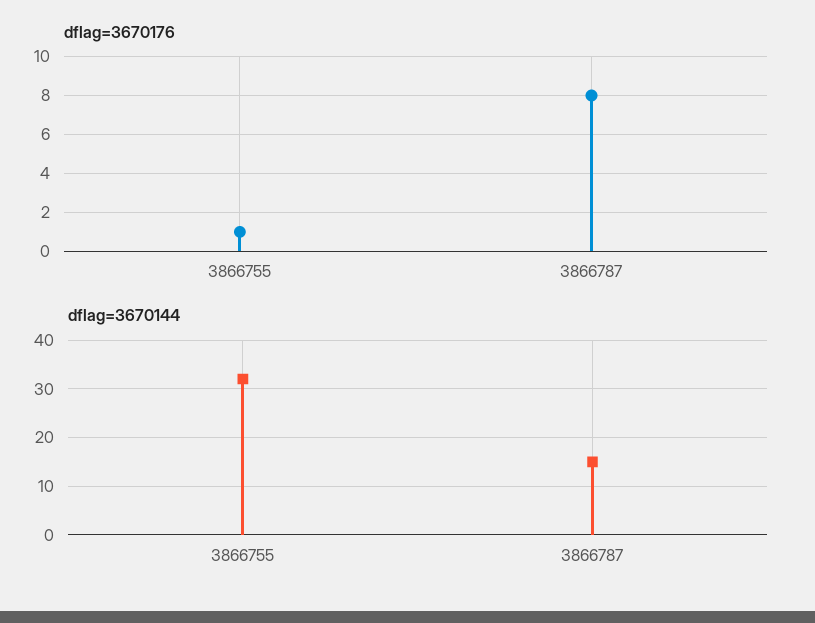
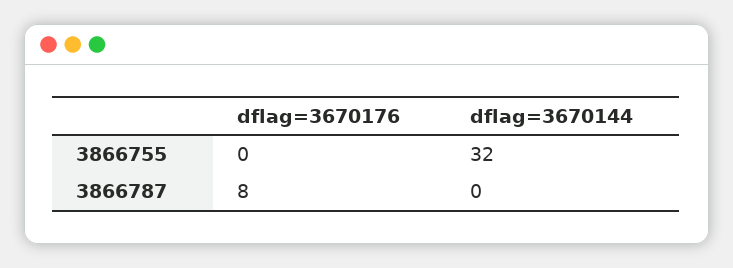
dflag=3670176, 3866755: 1 -> 0
dflag=3670144, 3866787: 15 -> 0

